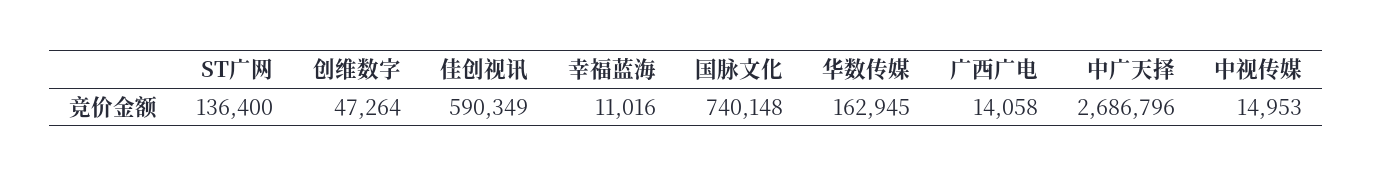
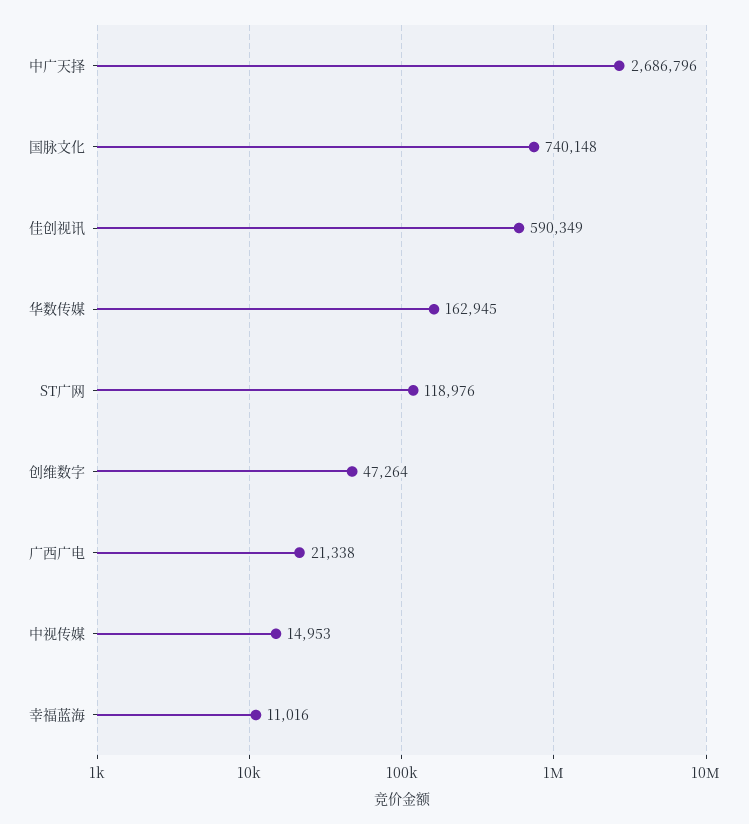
ST广网: 136400 -> 118976
广西广电: 14058 -> 21338

